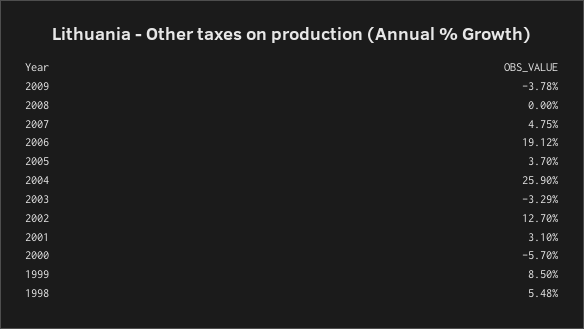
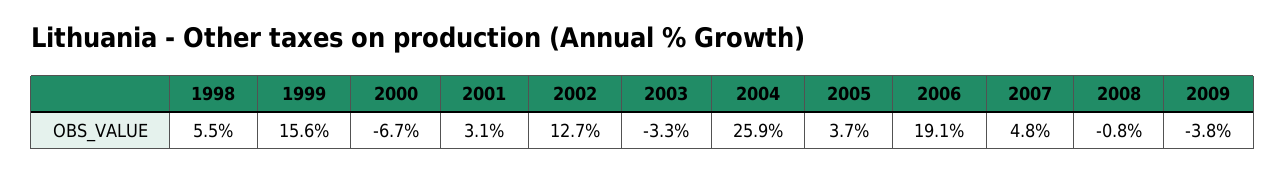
2008: 0 -> -0.8
2000: -5.7 -> -6.7
1999: 8.5 -> 15.6

